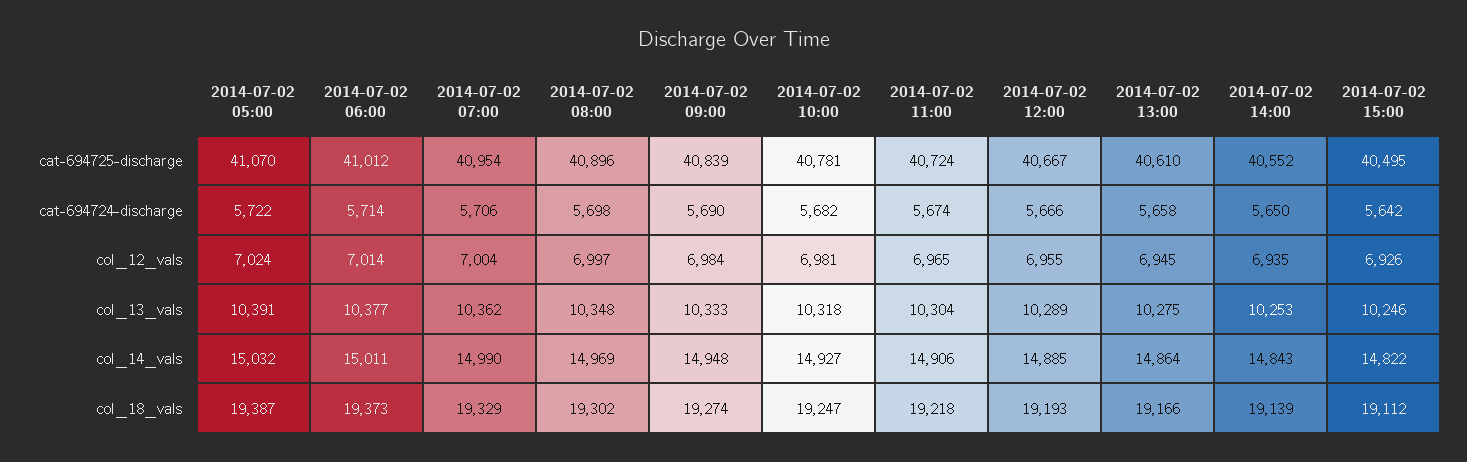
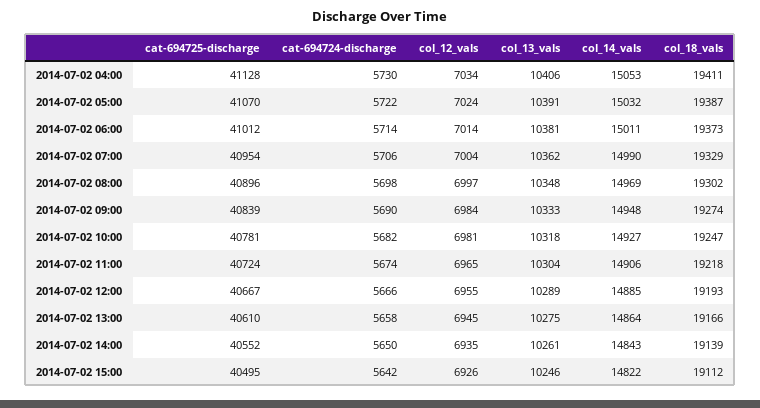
2014-07-02 06:00, col_13_vals: 10377 -> 10381
2014-07-02 14:00, col_13_vals: 10253 -> 10261
2014-07-02 04:00, cat-694725-discharge: none -> 41128
2014-07-02 04:00, cat-694724-discharge: none -> 5730
2014-07-02 04:00, col_12_vals: none -> 7034
2014-07-02 04:00, col_13_vals: none -> 10406
2014-07-02 04:00, col_14_vals: none -> 15053
2014-07-02 04:00, col_18_vals: none -> 19411

